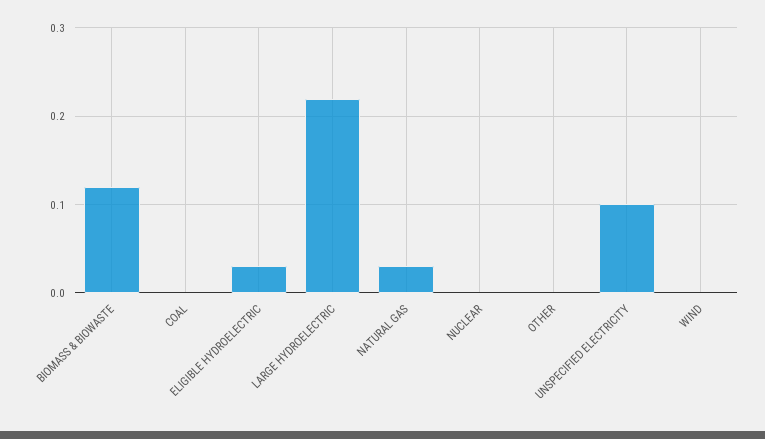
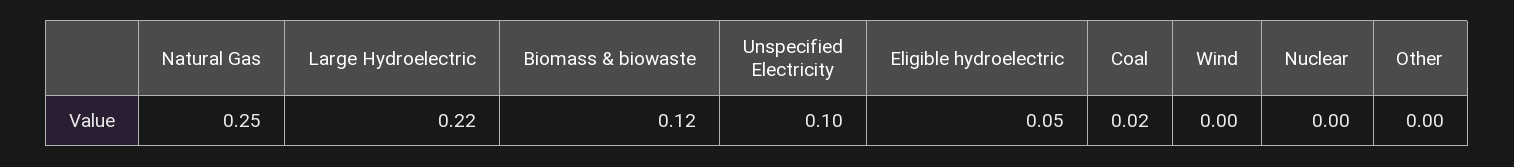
COAL: 0 -> 0.02
ELIGIBLE HYDROELECTRIC: 0.03 -> 0.05
NATURAL GAS: 0.03 -> 0.25

